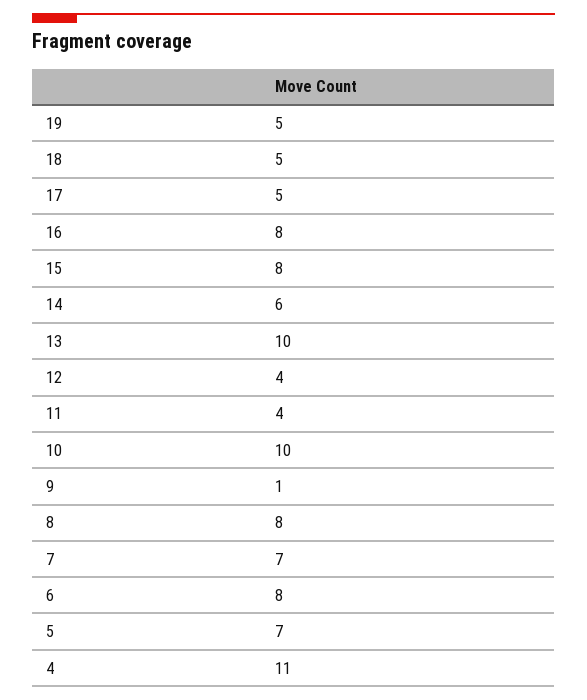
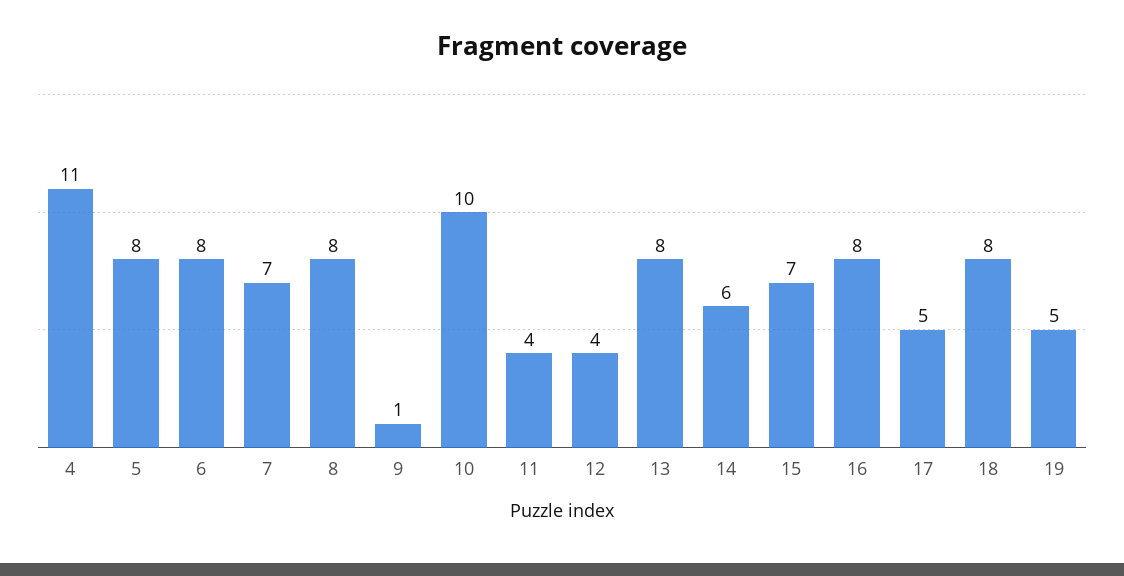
18: 5 -> 8
15: 8 -> 7
13: 10 -> 8
5: 7 -> 8

